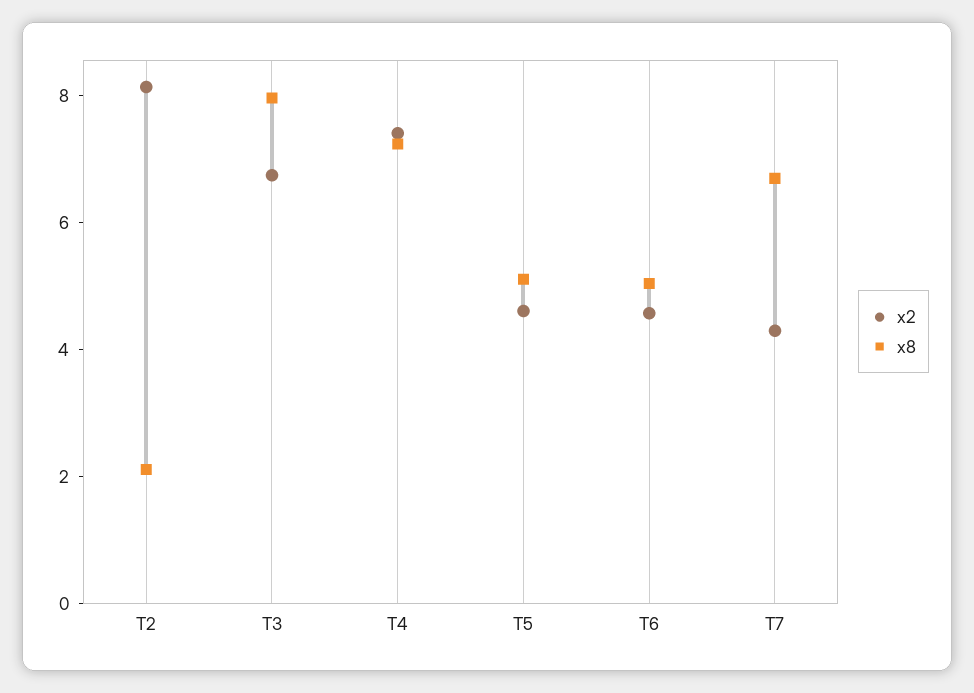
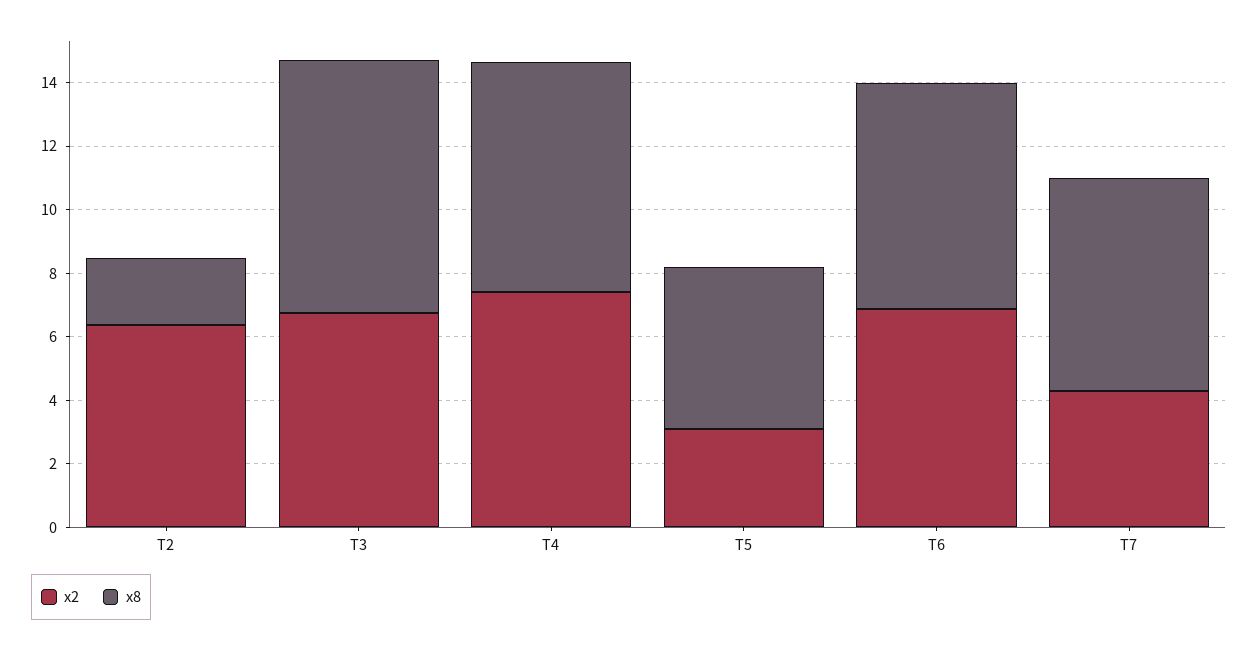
x2, T2: 8 -> 6.5
x2, T5: 4.5 -> 3
x2, T6: 4.5 -> 7
x8, T6: 5 -> 7

